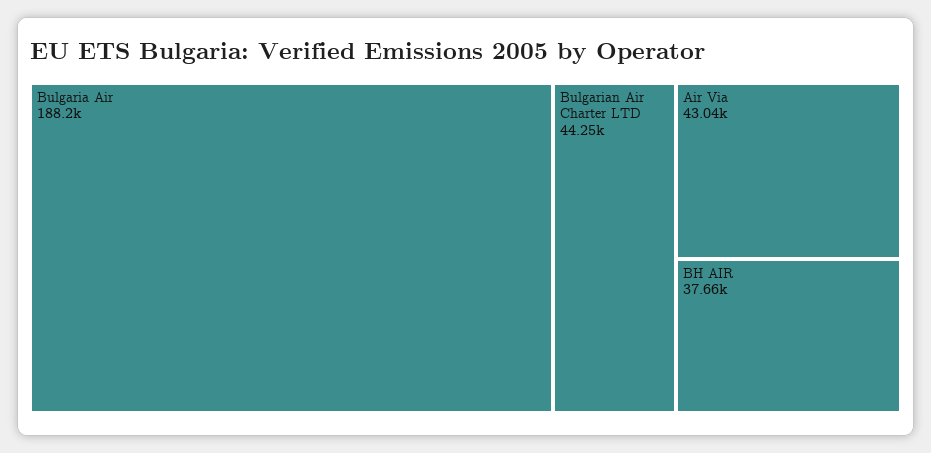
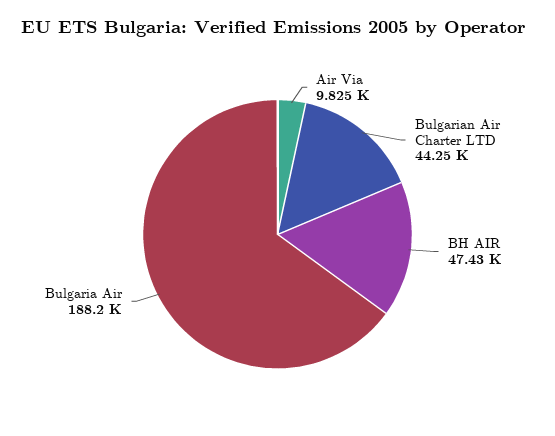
Air Via: 43040 -> 9825
BH AIR: 37660 -> 47430

